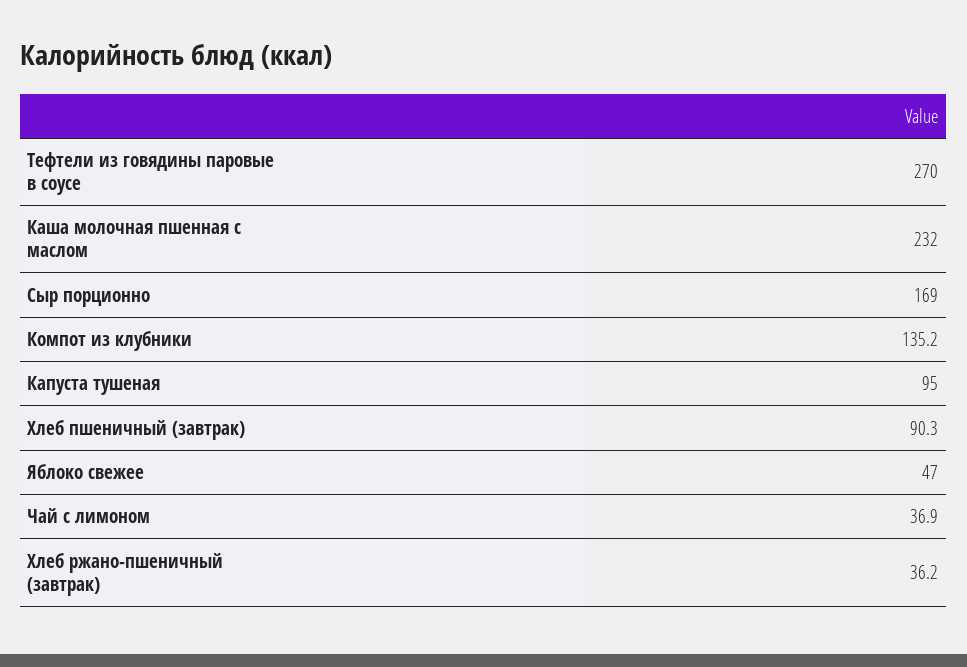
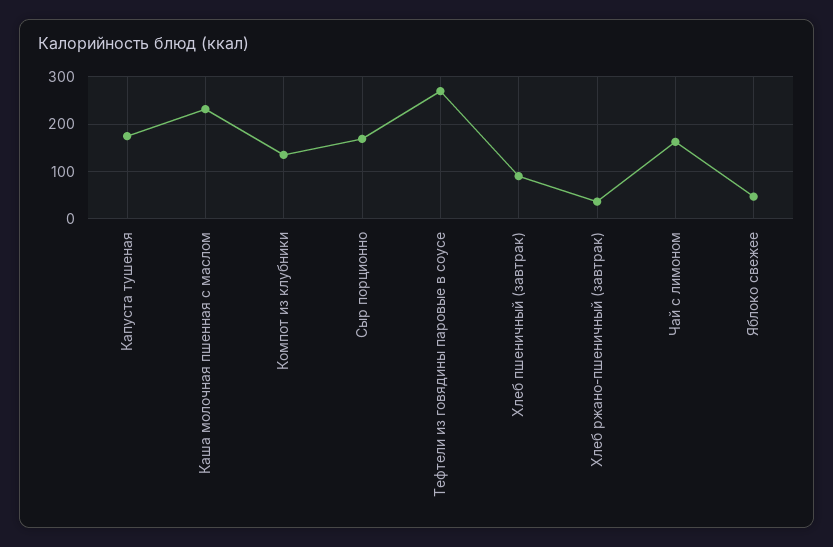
Капуста тушеная: 95 -> 180
Чай с лимоном: 36.9 -> 160

